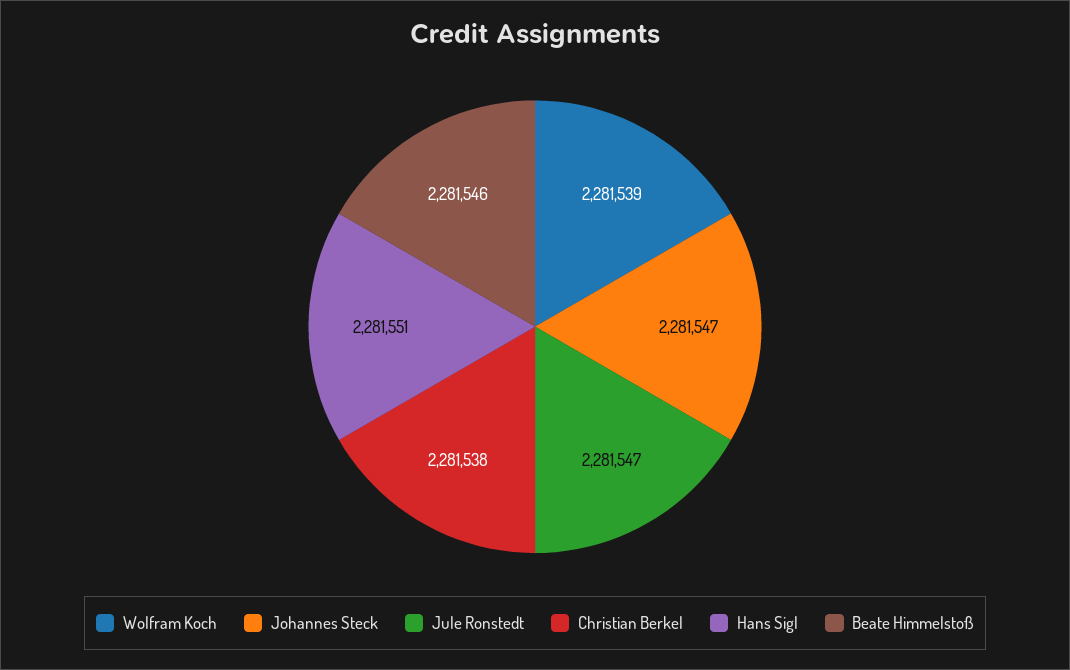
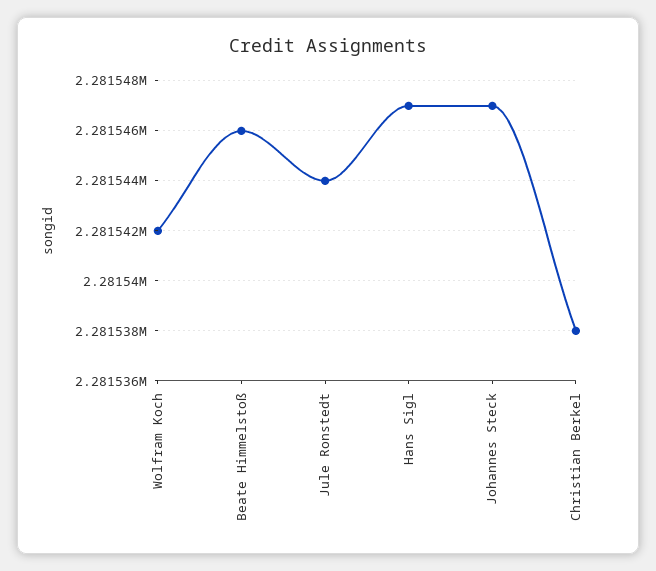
Wolfram Koch: 2281539 -> 2281542
Jule Ronstedt: 2281547 -> 2281544
Hans Sigl: 2281551 -> 2281547

